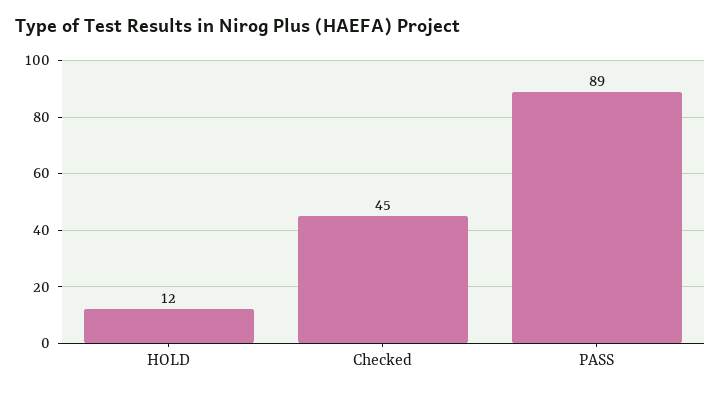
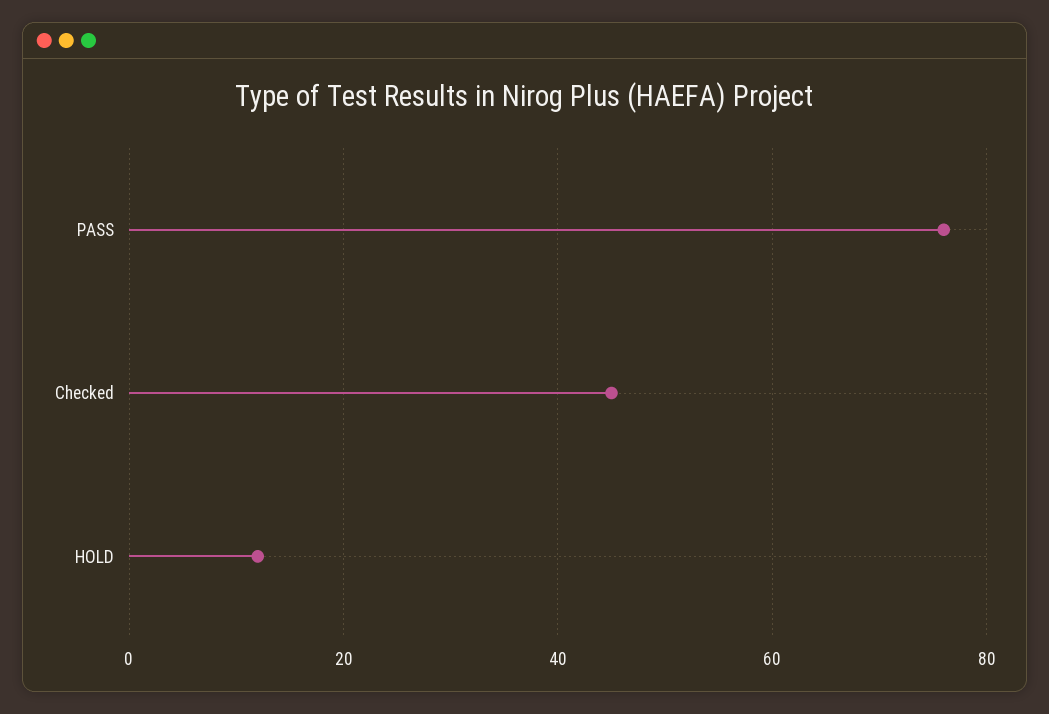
PASS: 89 -> 75

